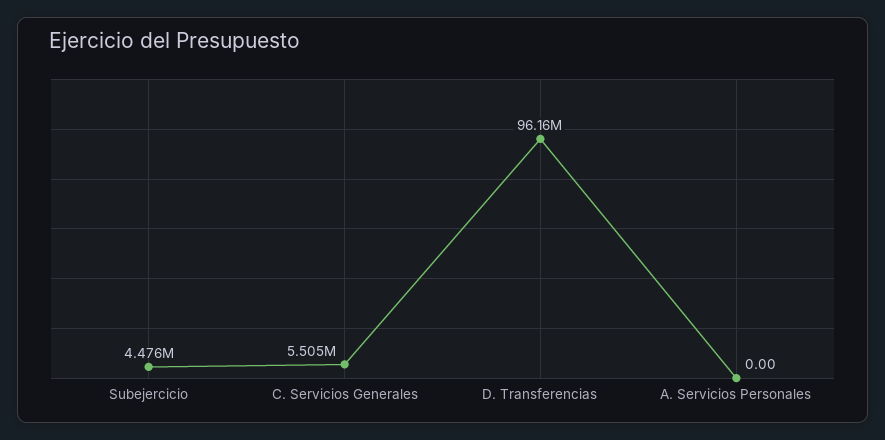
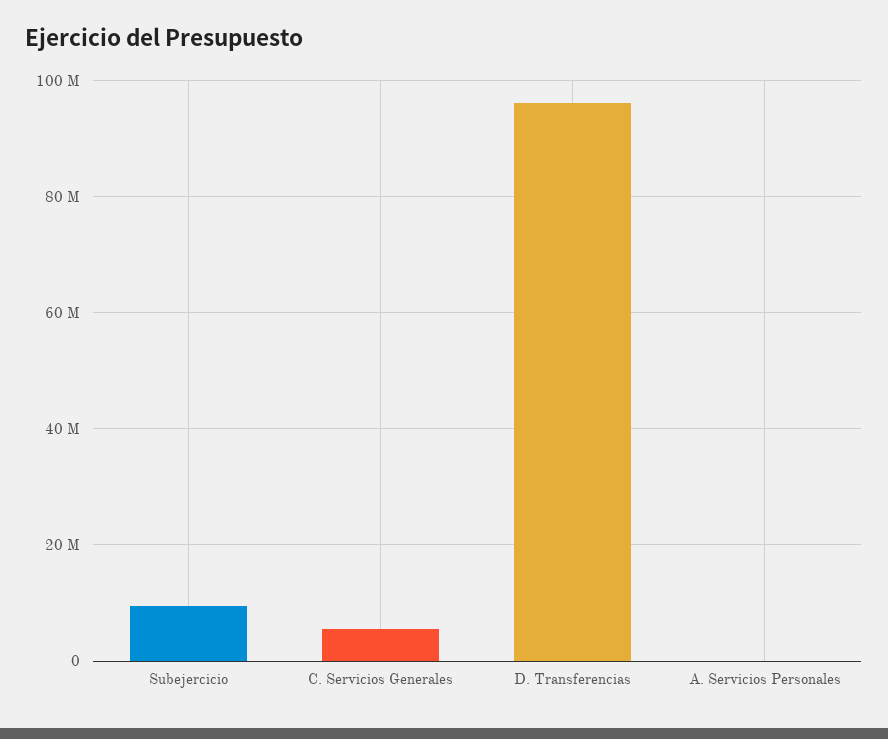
Subejercicio: 4476000 -> 10000000

